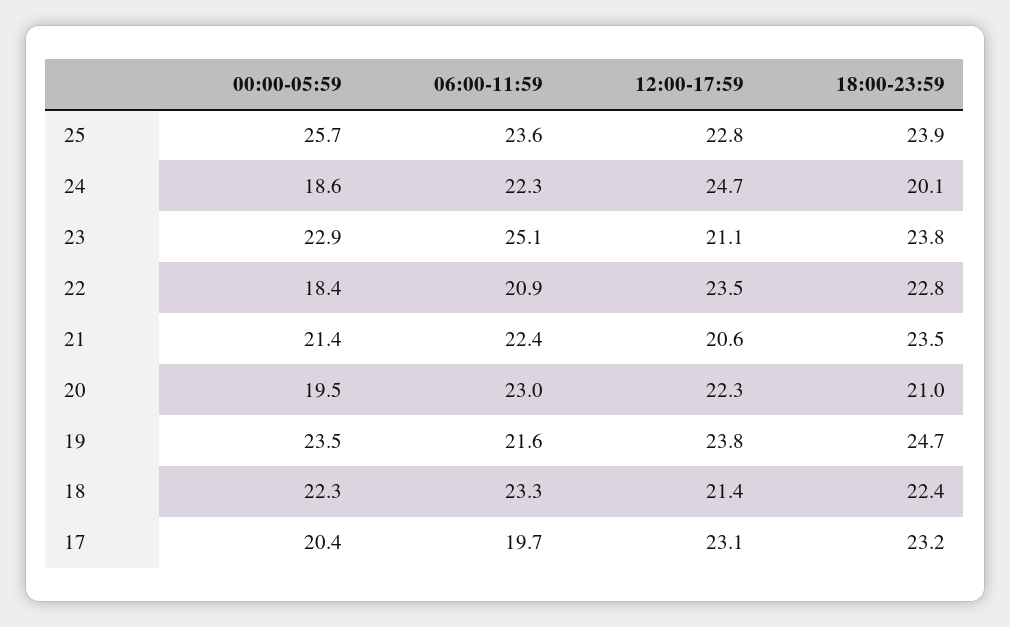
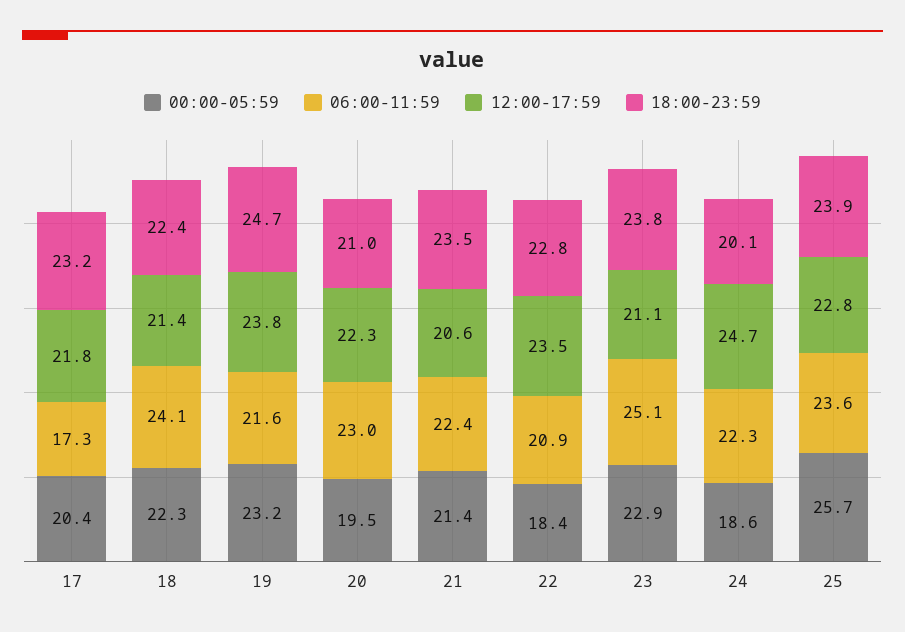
00:00-05:59, 19: 23.5 -> 23.2
06:00-11:59, 18: 23.3 -> 24.1
06:00-11:59, 17: 19.7 -> 17.3
12:00-17:59, 17: 23.1 -> 21.8

